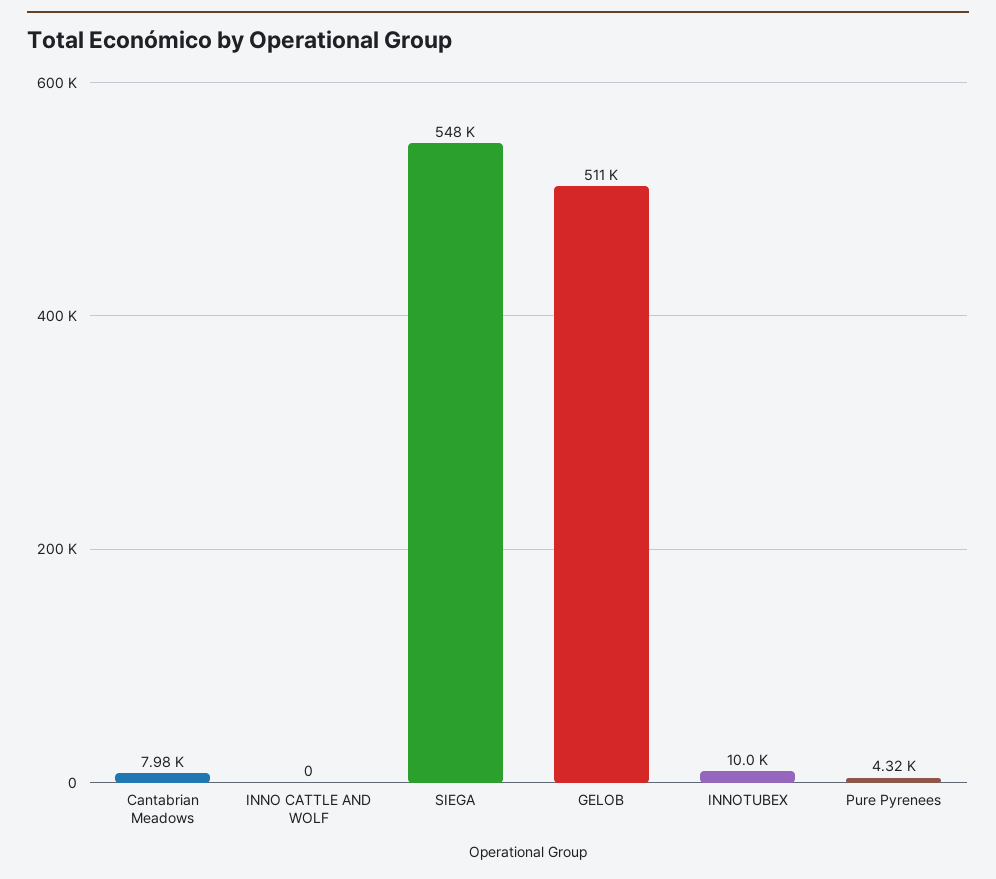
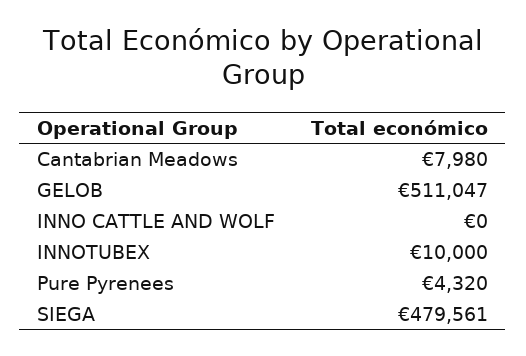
SIEGA: 548000 -> 479561

